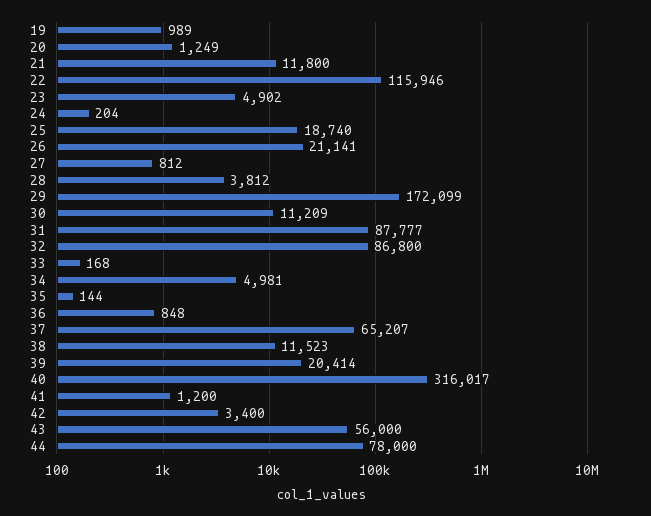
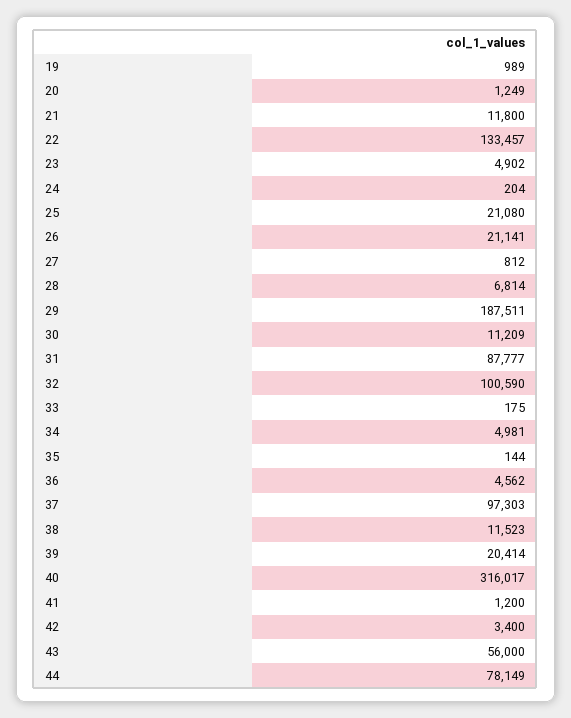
22: 115946 -> 133457
25: 18740 -> 21080
28: 3812 -> 6814
29: 172099 -> 187511
32: 86800 -> 100590
33: 168 -> 175
36: 848 -> 4562
37: 65207 -> 97303
44: 78000 -> 78149

